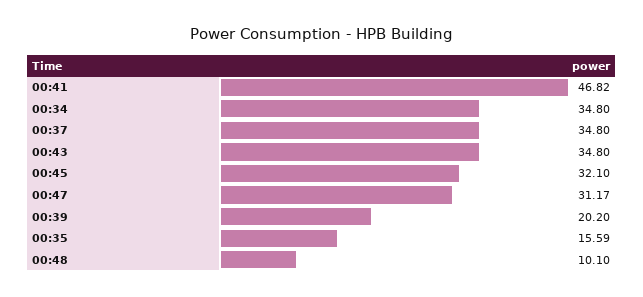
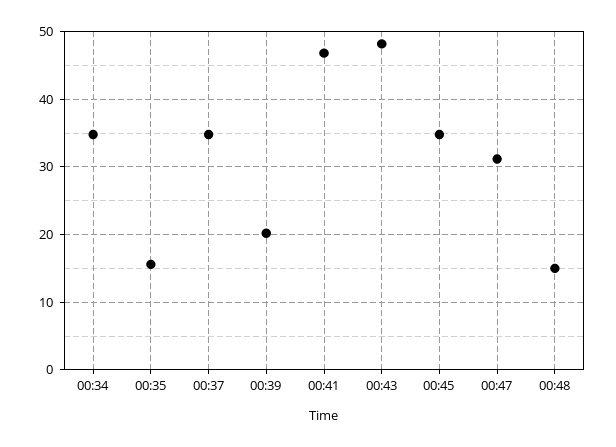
00:43: 34.8 -> 48
00:45: 32.1 -> 35
00:48: 10.1 -> 15

